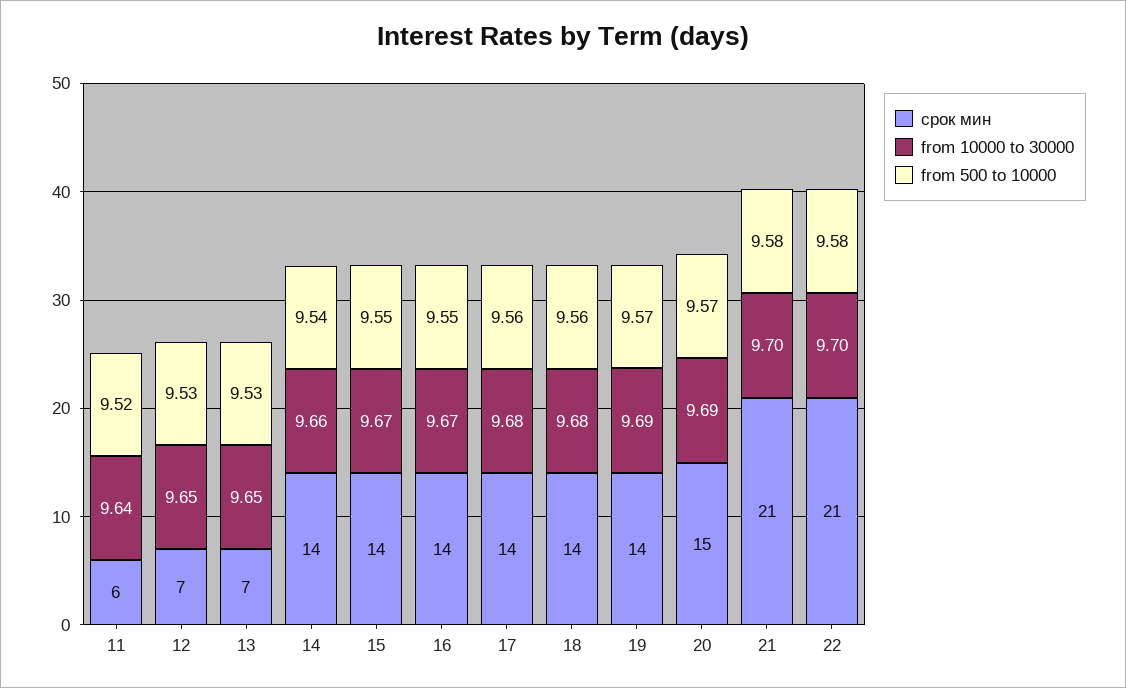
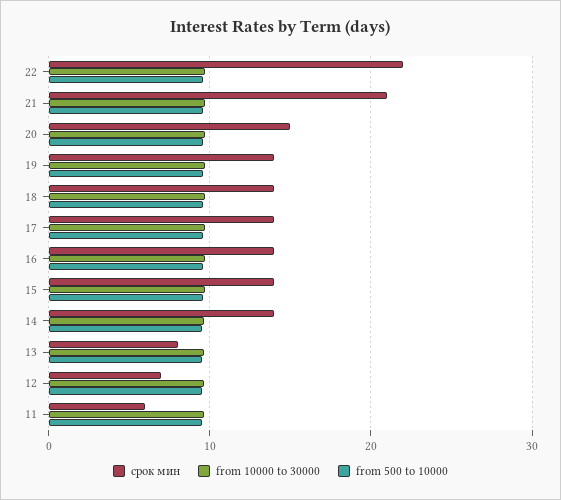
срок мин, 13: 7 -> 8
срок мин, 22: 21 -> 22

